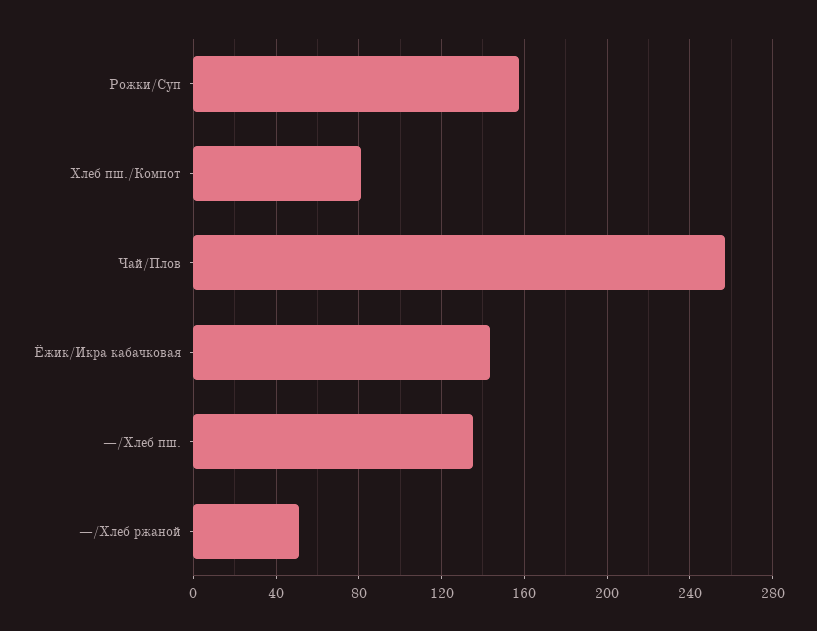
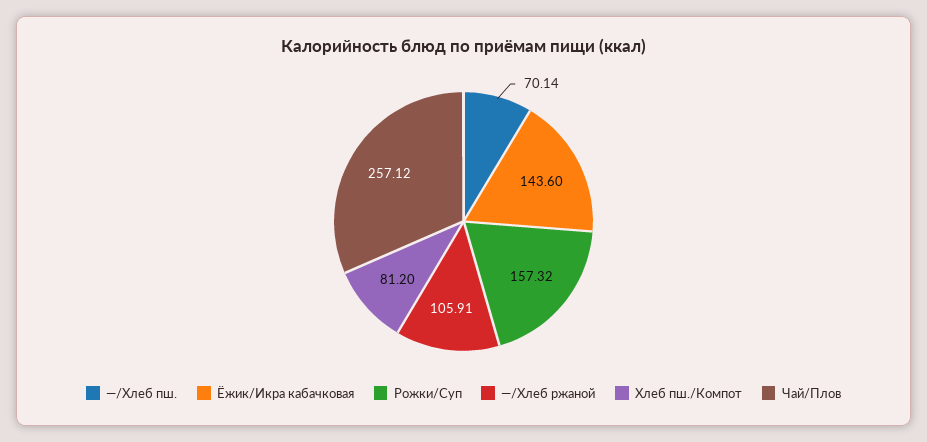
—/Хлеб пш.: 135 -> 70.14
—/Хлеб ржаной: 50 -> 105.91

